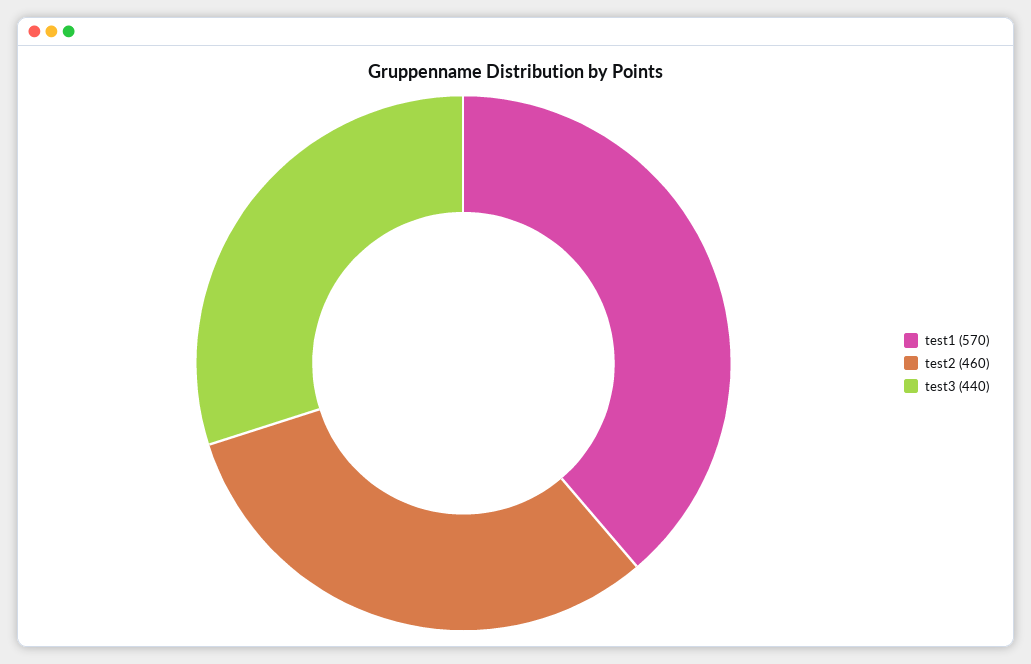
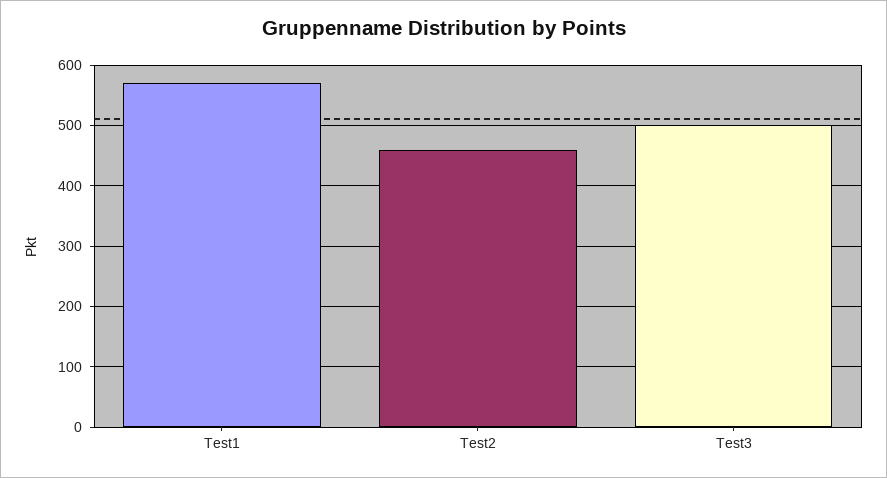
test3: 440 -> 500

